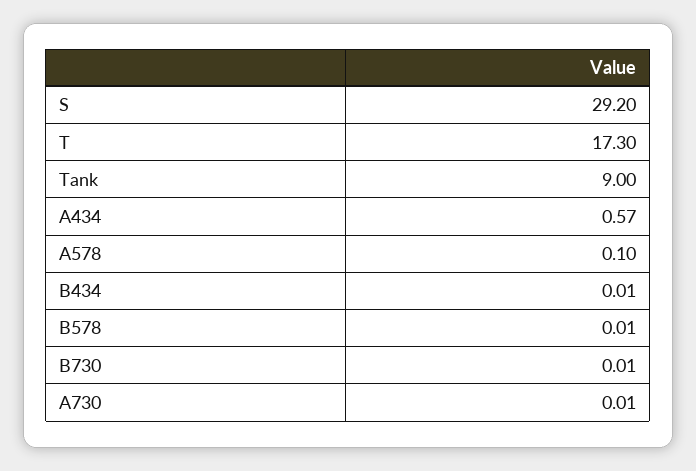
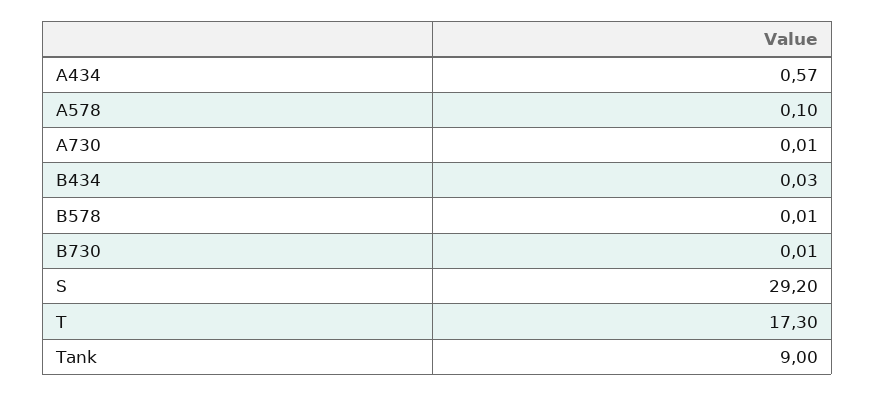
B434: 0.01 -> 0.03

